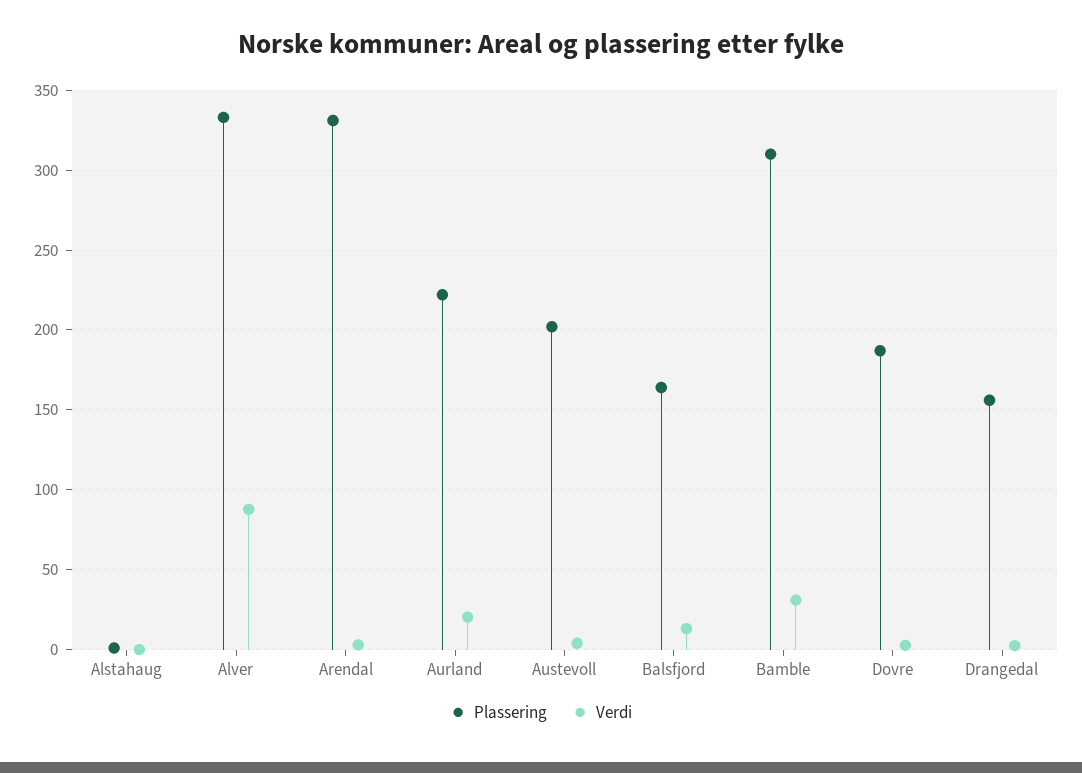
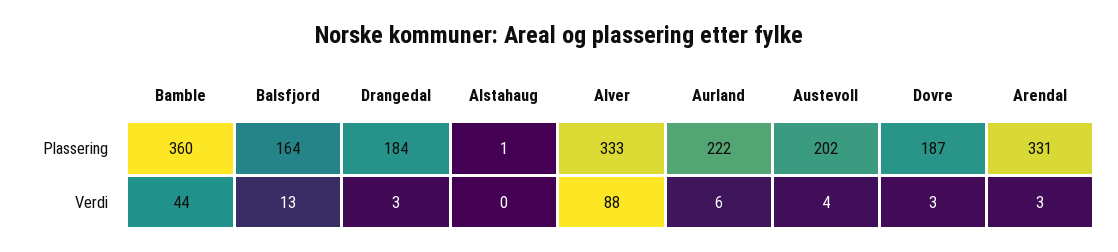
Verdi, Aurland: 20 -> 6
Plassering, Bamble: 310 -> 360
Verdi, Bamble: 30 -> 44
Plassering, Drangedal: 155 -> 184

